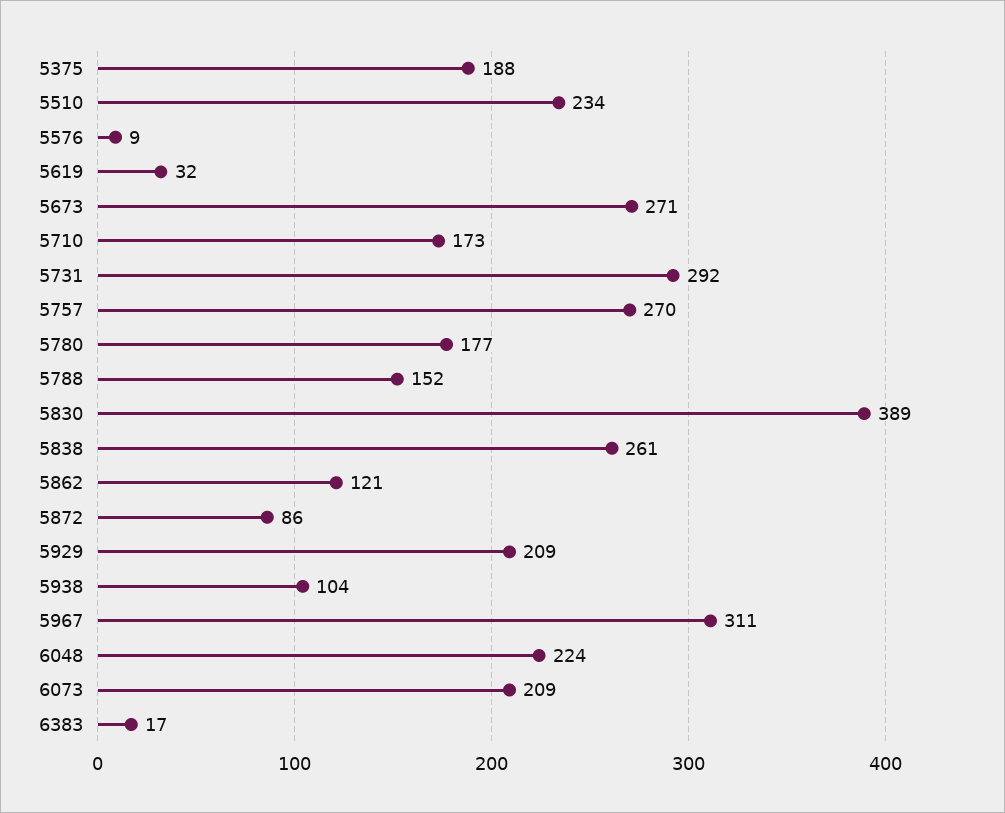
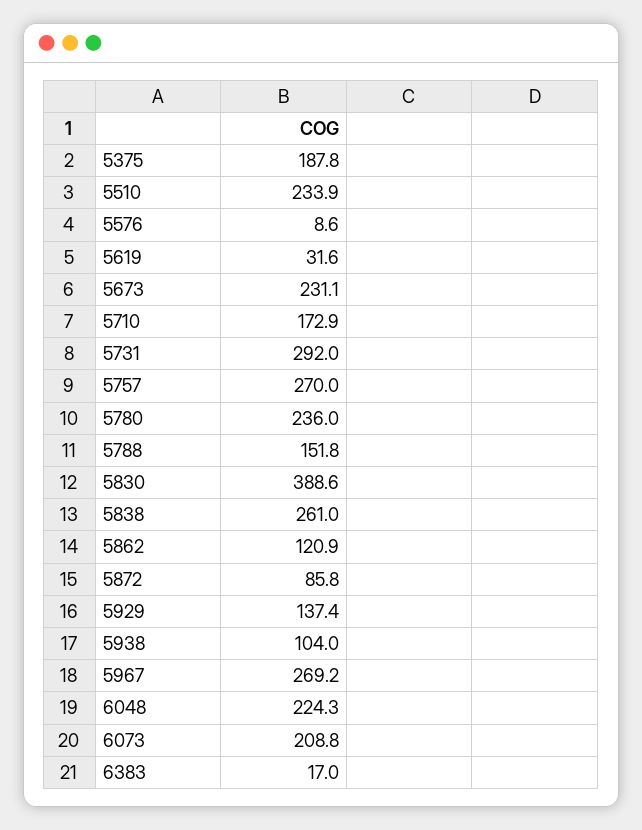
5673: 271 -> 231.1
5780: 177 -> 236
5929: 209 -> 137.4
5967: 311 -> 269.2

